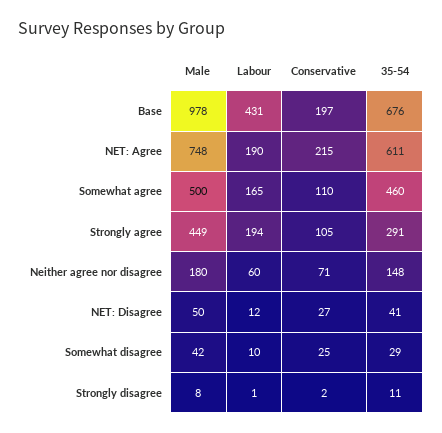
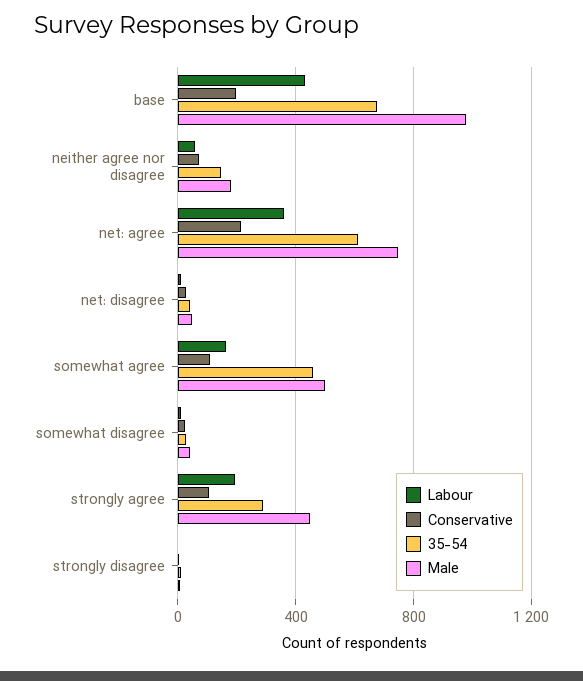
Labour, NET: Agree: 190 -> 350

